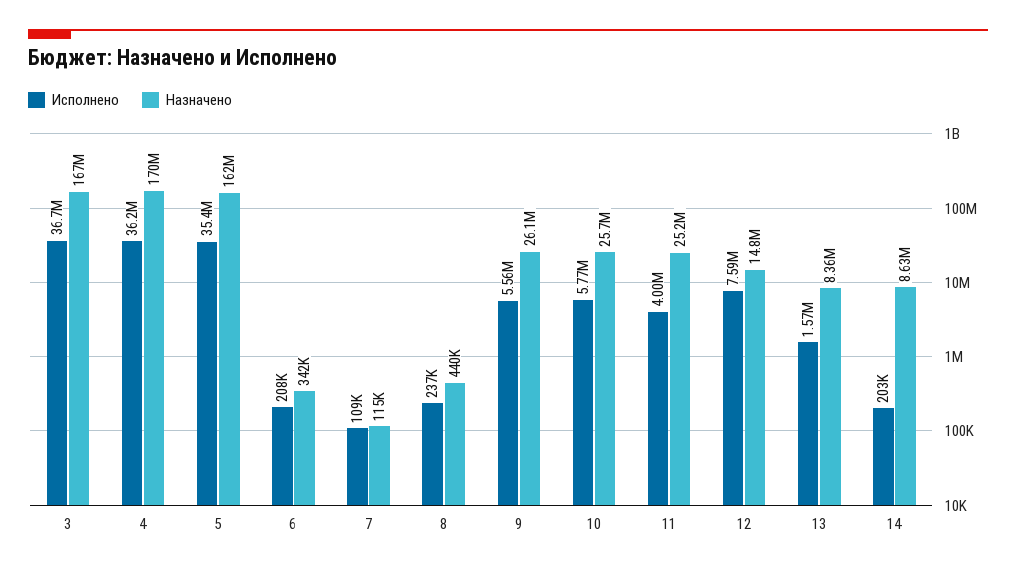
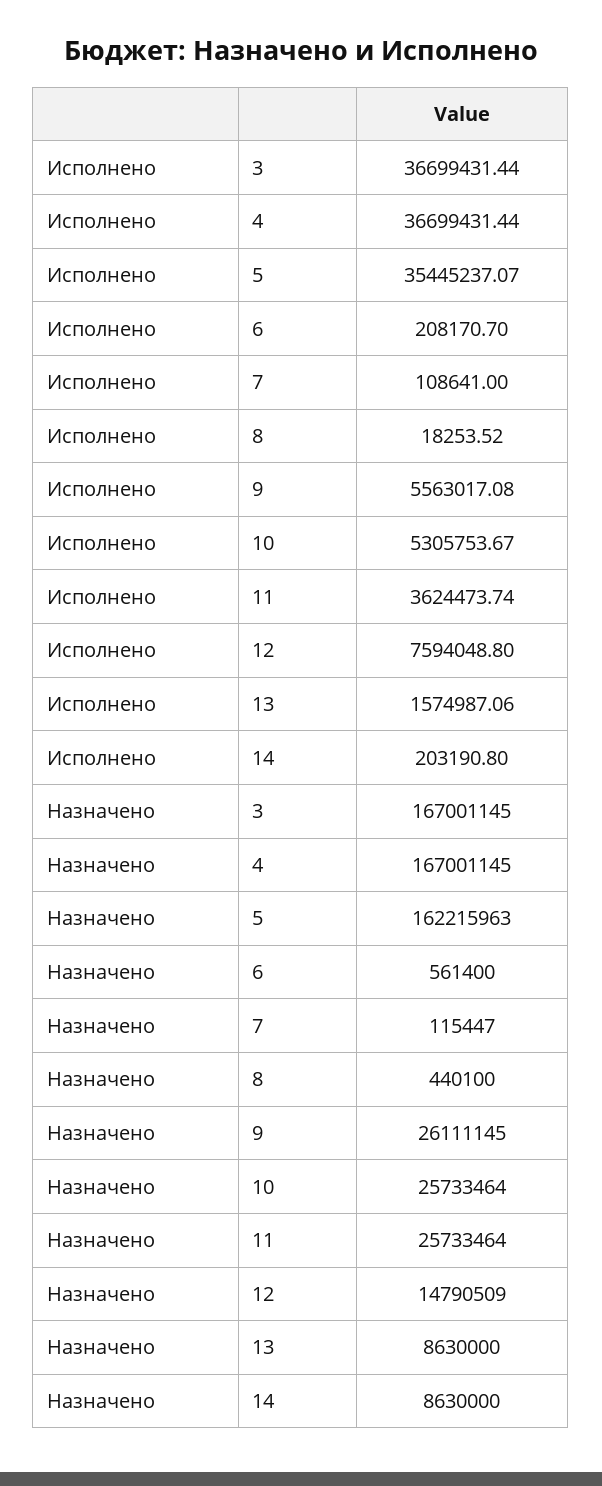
Исполнено, 4: 36200000 -> 36699431.44
Назначено, 4: 170000000 -> 167001145
Назначено, 6: 342000 -> 561400
Исполнено, 8: 237000 -> 18253.52
Исполнено, 10: 5770000 -> 5305753.67
Исполнено, 11: 4000000 -> 3624473.74
Назначено, 11: 25200000 -> 25733464
Назначено, 13: 8360000 -> 8630000

